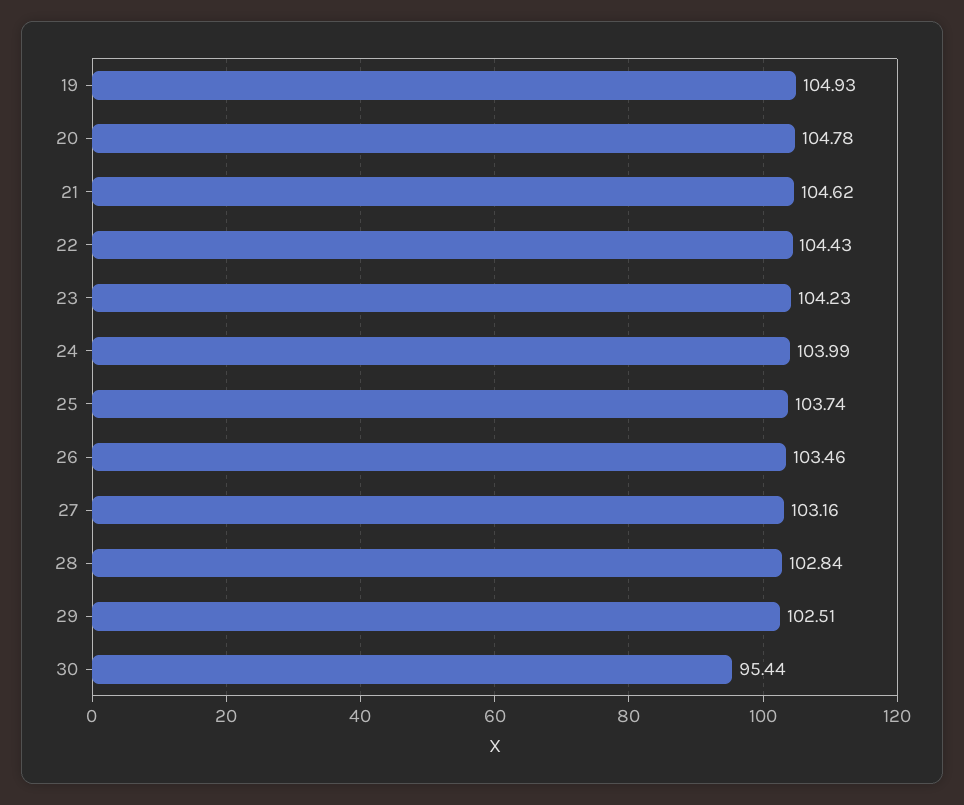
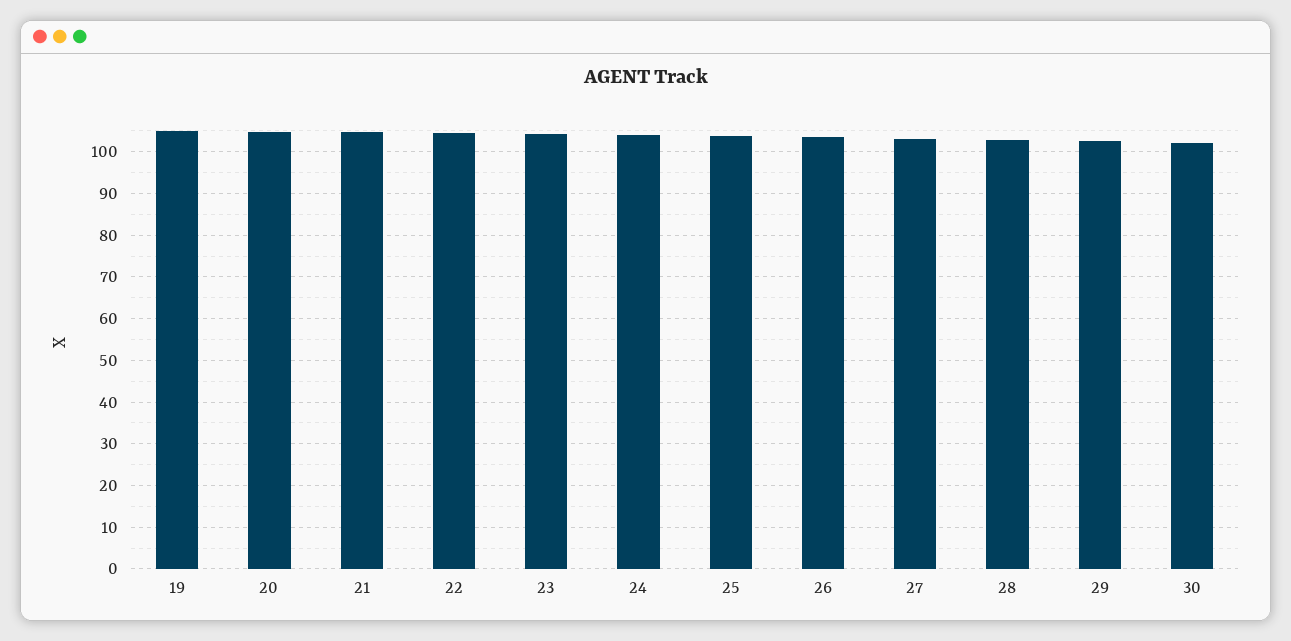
30: 95.44 -> 102

